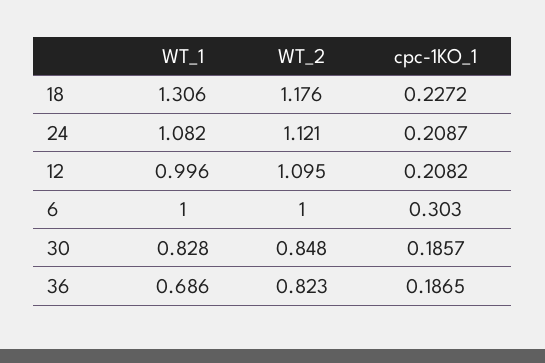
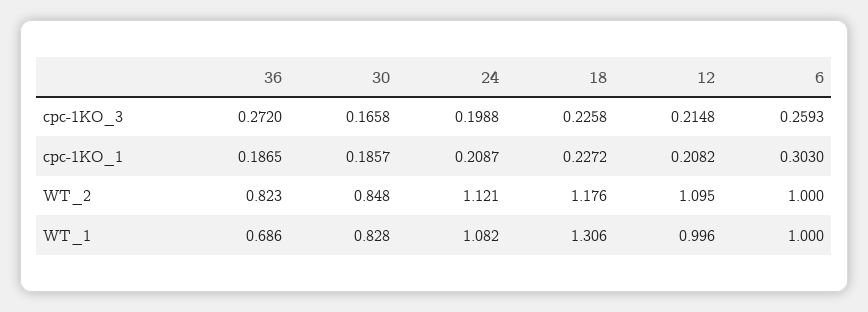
cpc-1KO_3, 36: none -> 0.272
cpc-1KO_3, 30: none -> 0.1658
cpc-1KO_3, 24: none -> 0.1988
cpc-1KO_3, 18: none -> 0.2258
cpc-1KO_3, 12: none -> 0.2148
cpc-1KO_3, 6: none -> 0.2593

